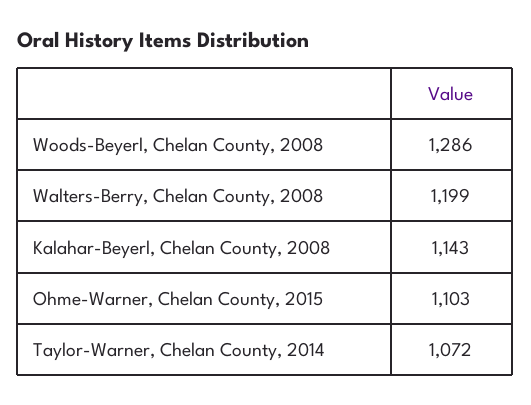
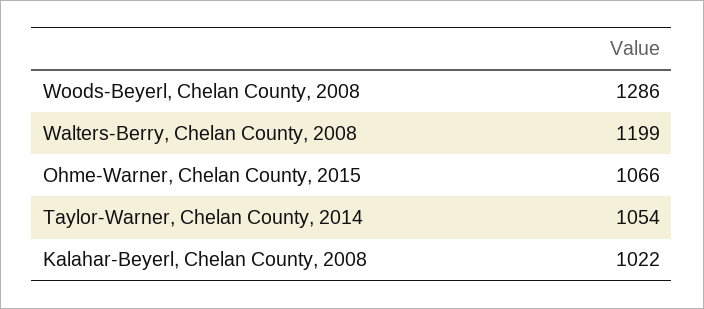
Kalahar-Beyerl, Chelan County, 2008: 1143 -> 1022
Ohme-Warner, Chelan County, 2015: 1103 -> 1066
Taylor-Warner, Chelan County, 2014: 1072 -> 1054

